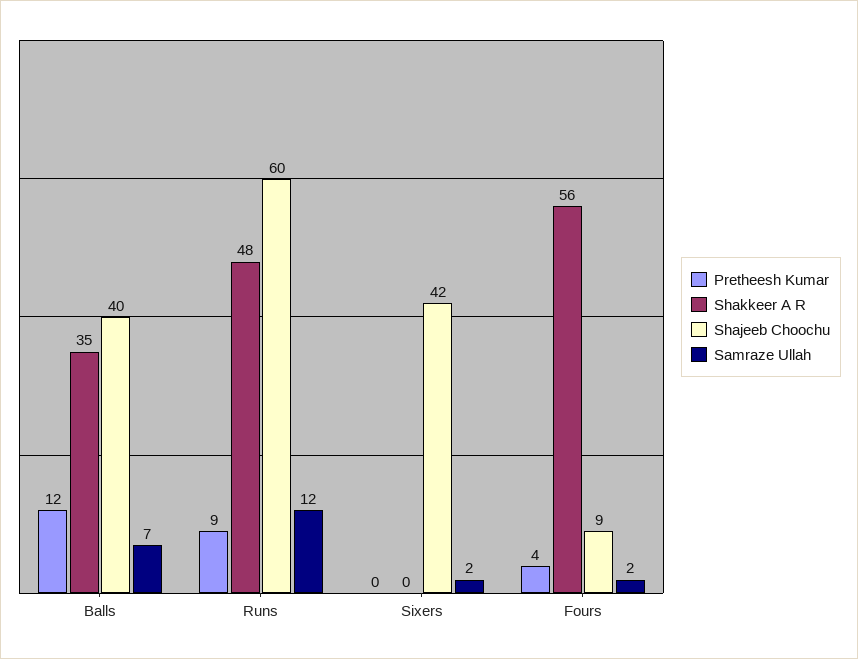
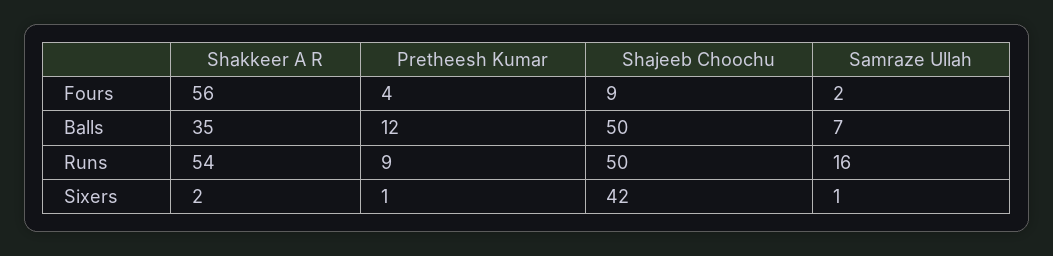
Shajeeb Choochu, Balls: 40 -> 50
Shakkeer A R, Runs: 48 -> 54
Shajeeb Choochu, Runs: 60 -> 50
Samraze Ullah, Runs: 12 -> 16
Pretheesh Kumar, Sixers: 0 -> 1
Shakkeer A R, Sixers: 0 -> 2
Samraze Ullah, Sixers: 2 -> 1

